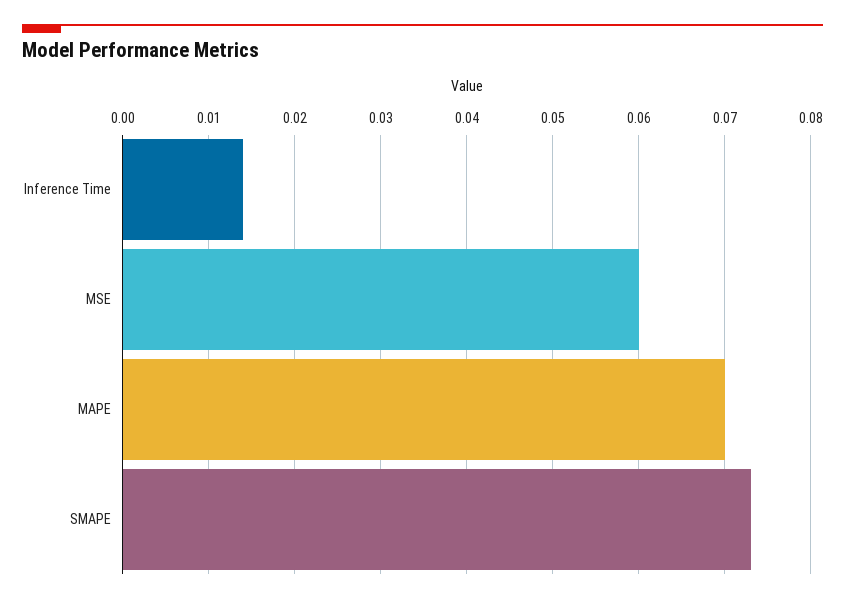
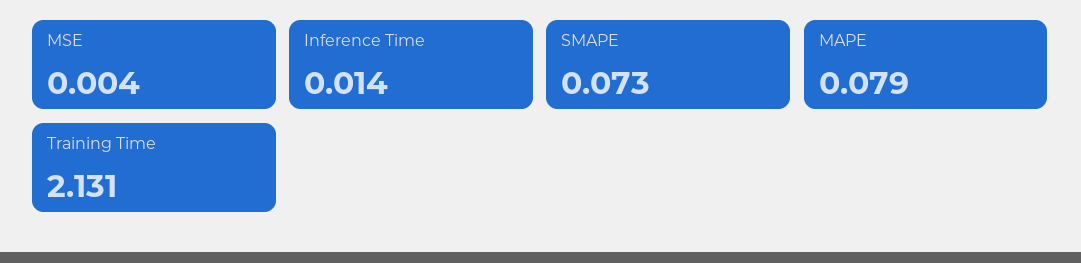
MSE: 0.06 -> 0.004
MAPE: 0.07 -> 0.079
Training Time: none -> 2.131

